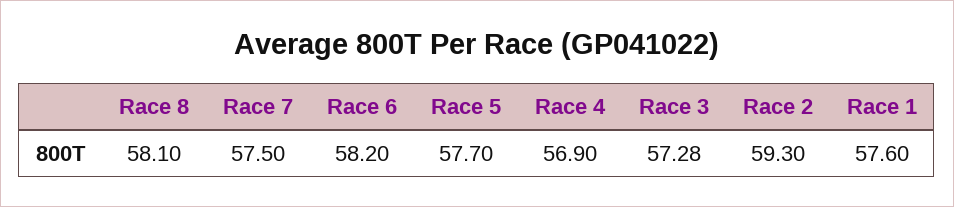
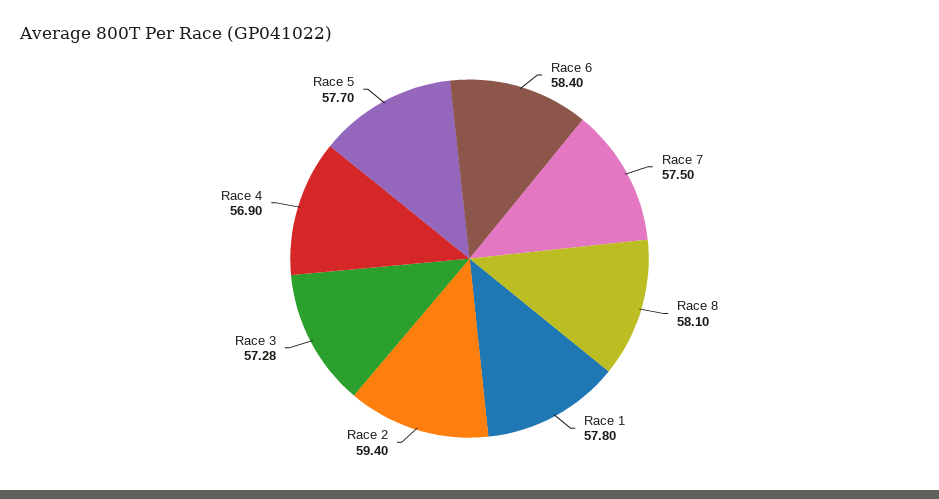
Race 6: 58.2 -> 58.4
Race 2: 59.3 -> 59.4
Race 1: 57.6 -> 57.8

